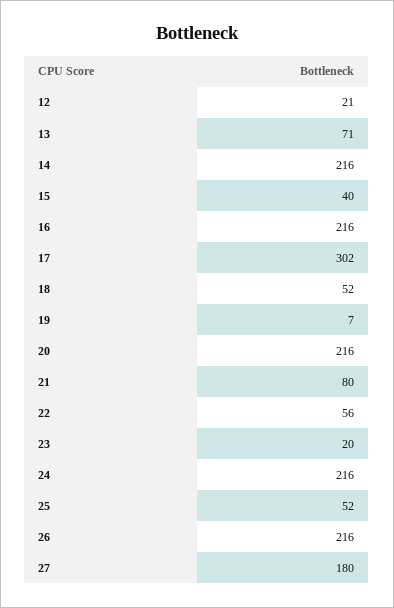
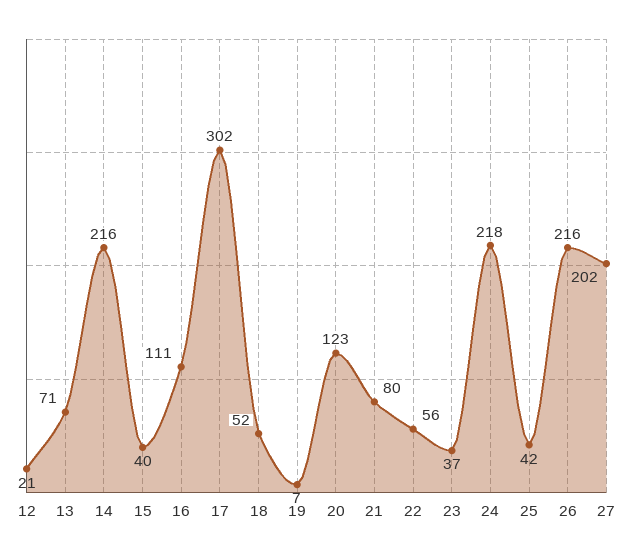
16: 216 -> 111
20: 216 -> 123
23: 20 -> 37
24: 216 -> 218
25: 52 -> 42
27: 180 -> 202

